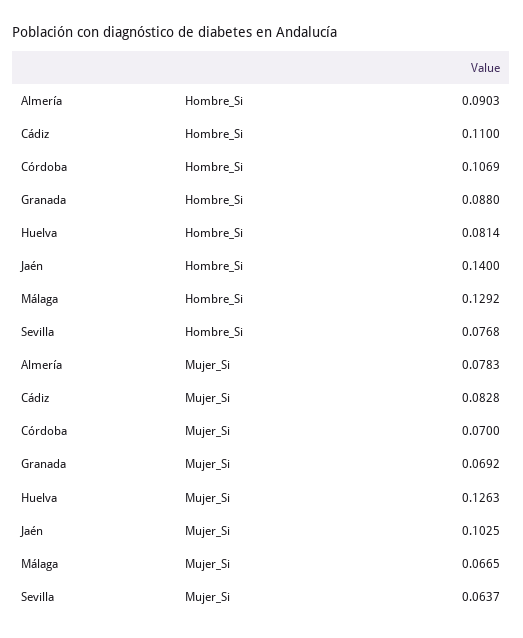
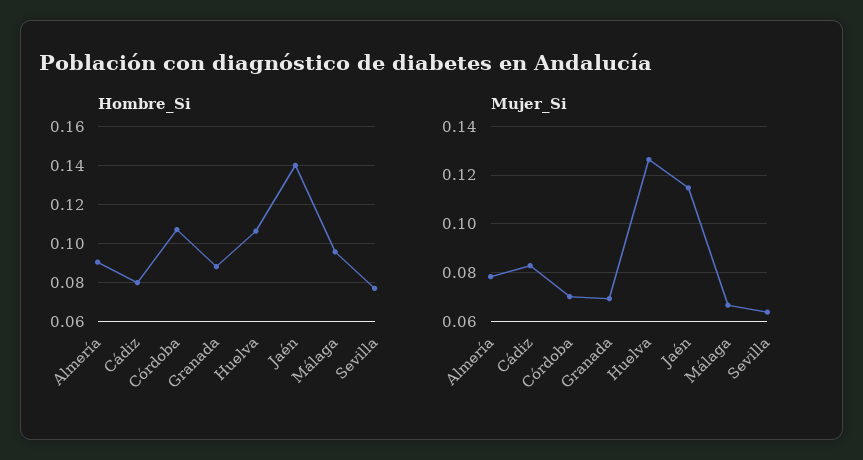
Hombre_Si, Cádiz: 0.11 -> 0.08
Hombre_Si, Huelva: 0.0814 -> 0.105
Hombre_Si, Málaga: 0.1292 -> 0.095
Mujer_Si, Jaén: 0.1025 -> 0.115

